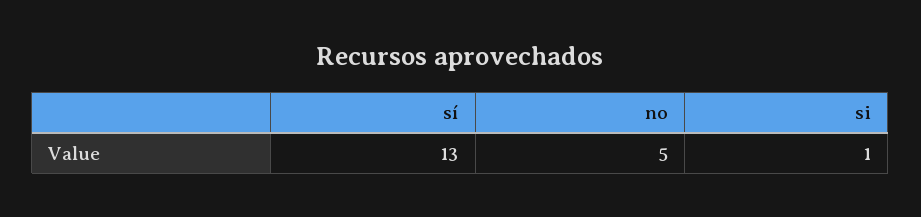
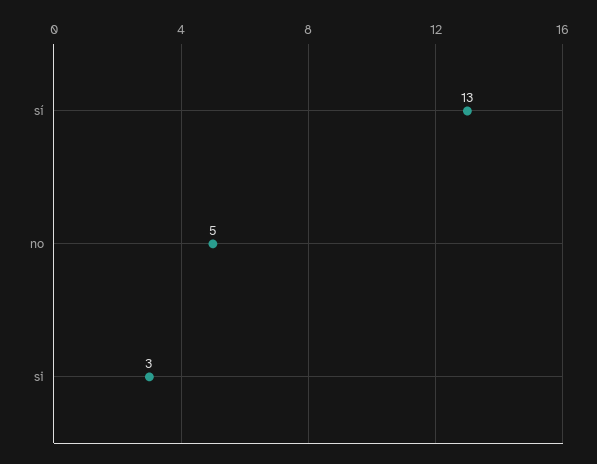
si: 1 -> 3

